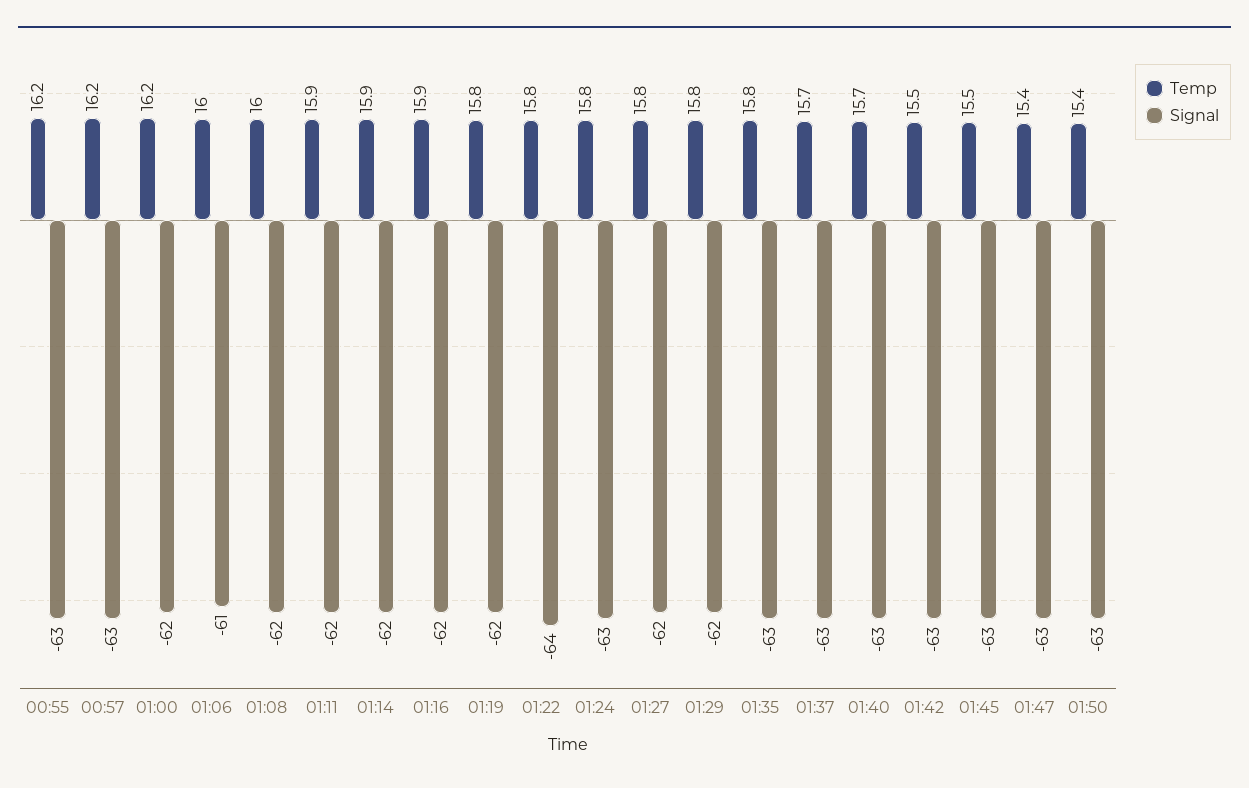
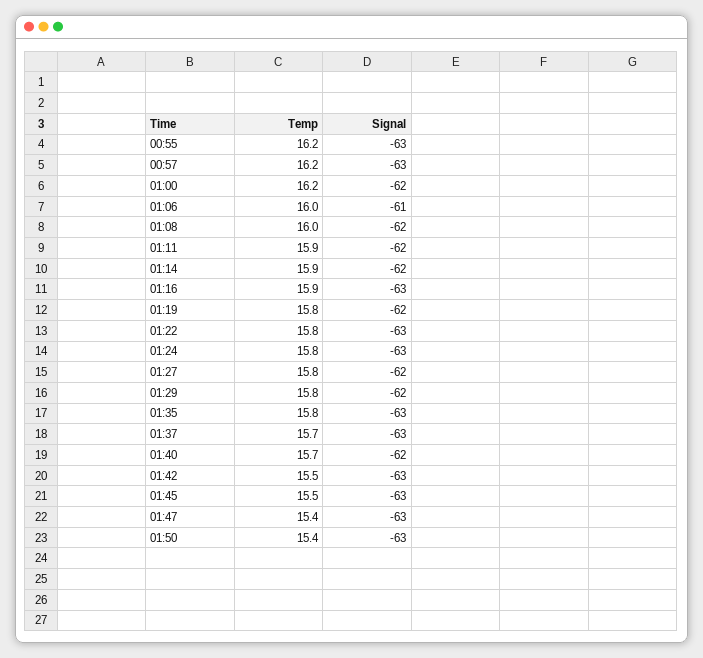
Signal, 01:16: -62 -> -63
Signal, 01:22: -64 -> -63
Signal, 01:40: -63 -> -62

